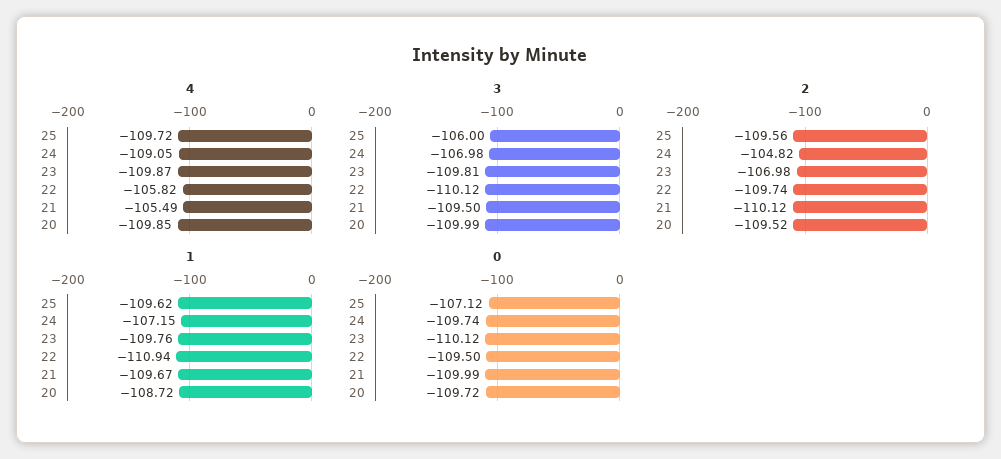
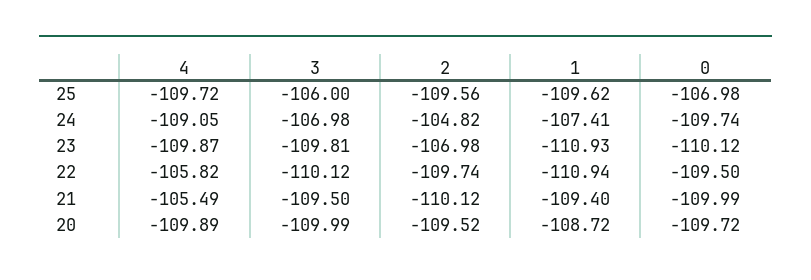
4, 20: -109.85 -> -109.89
1, 24: -107.15 -> -107.41
1, 23: -109.76 -> -110.93
1, 21: -109.67 -> -109.4
0, 25: -107.12 -> -106.98

